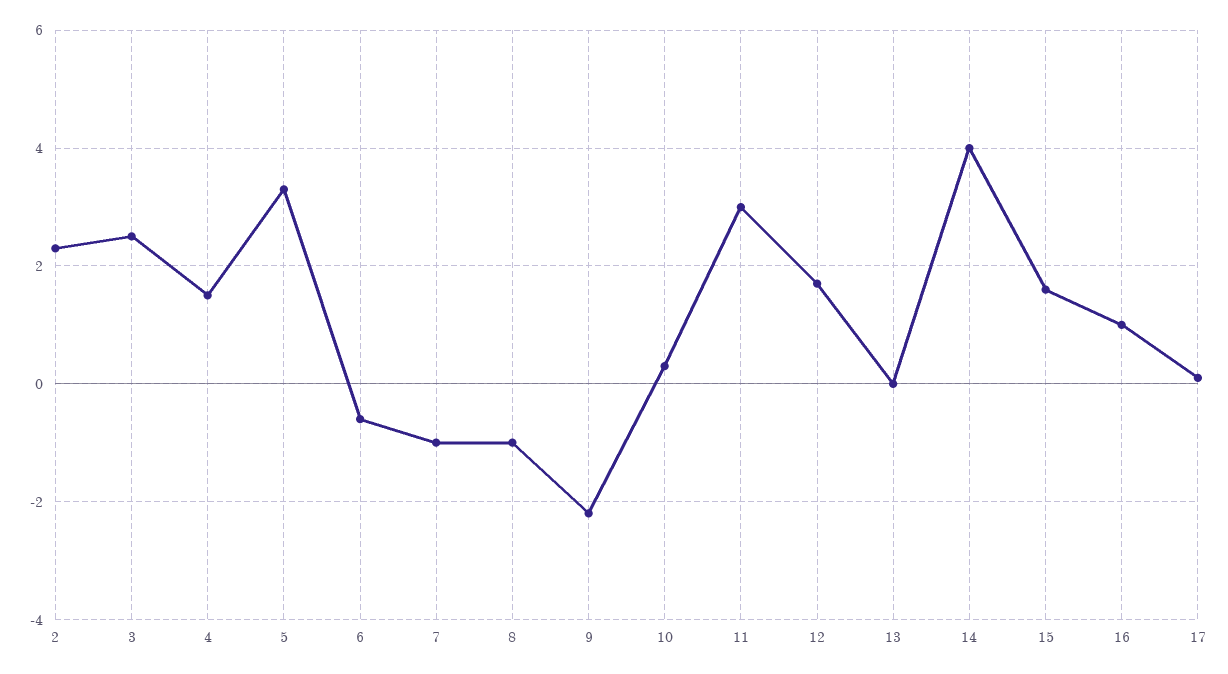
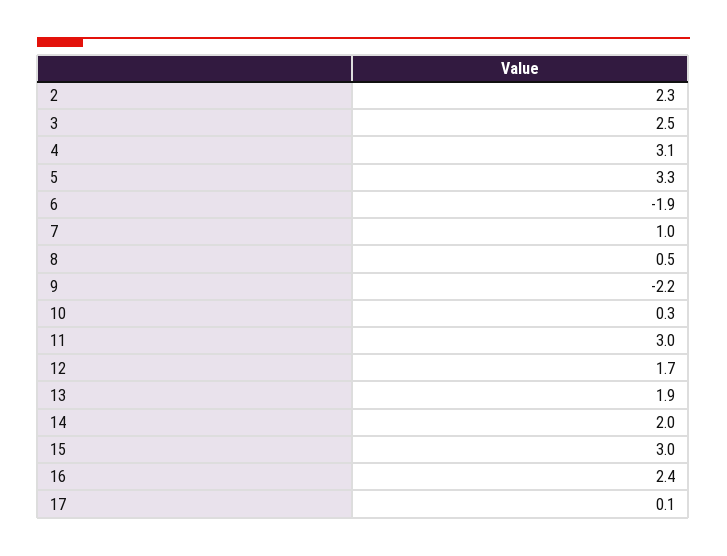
4: 1.5 -> 3.1
6: -0.5 -> -1.9
7: -1 -> 1
8: -1 -> 0.5
13: 0 -> 1.9
14: 4 -> 2
15: 1.5 -> 3
16: 1 -> 2.4

